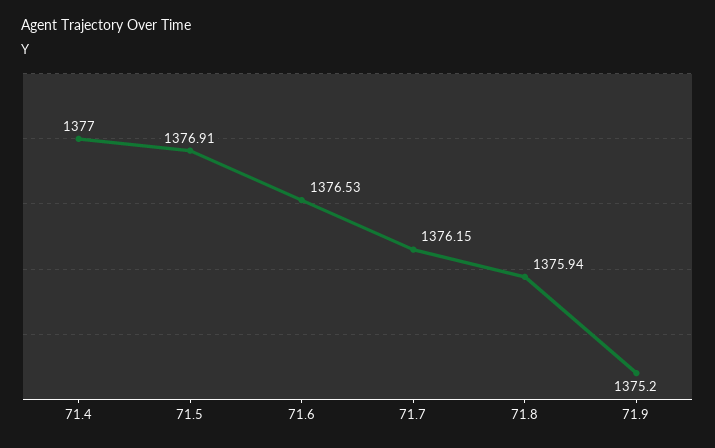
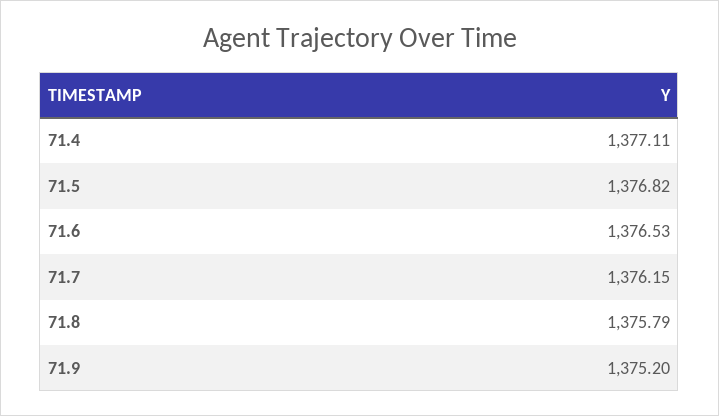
71.4: 1377 -> 1377.11
71.5: 1376.91 -> 1376.82
71.8: 1375.94 -> 1375.79

